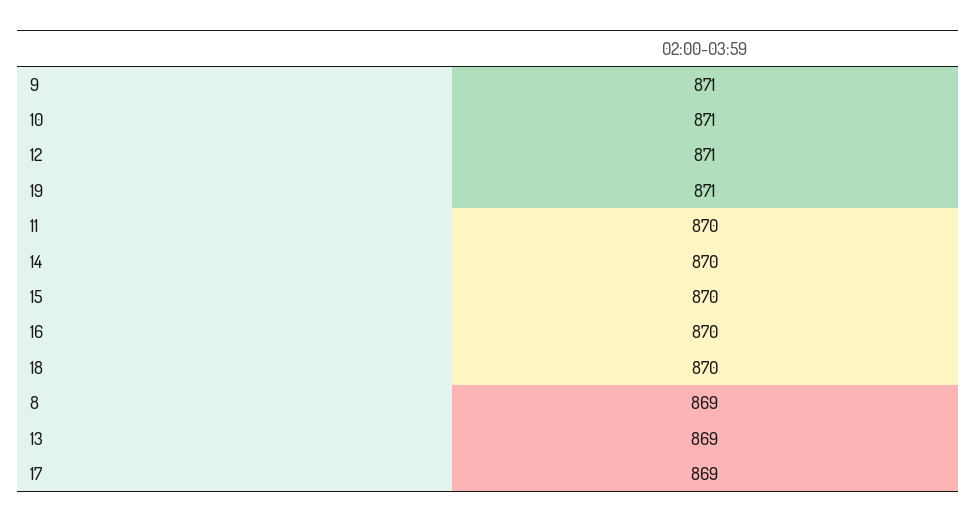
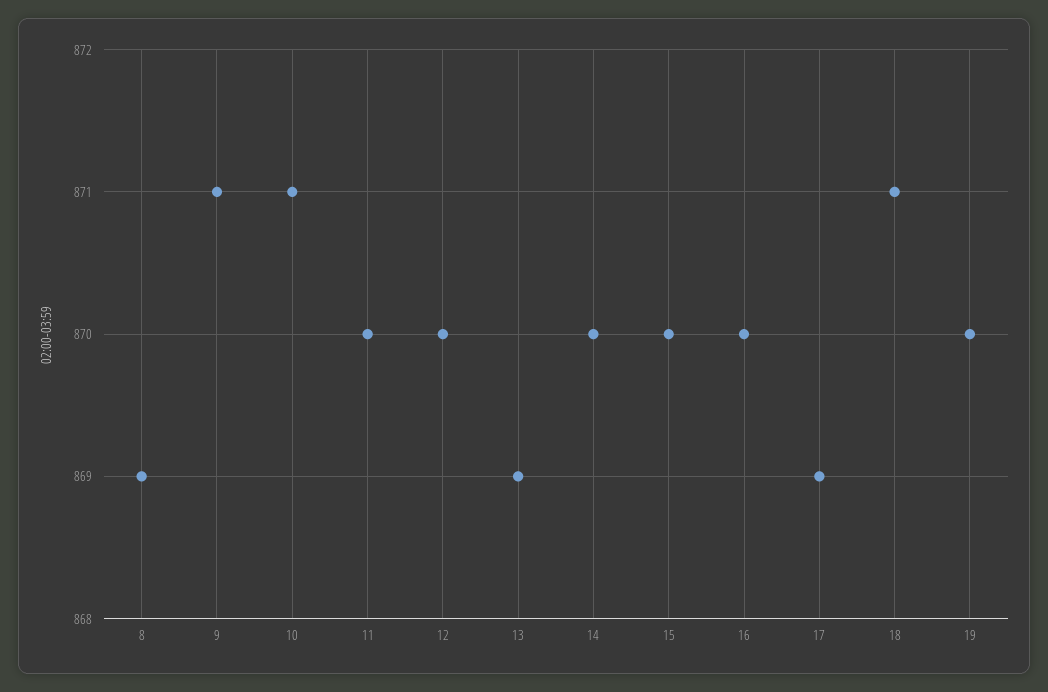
12: 871 -> 870
19: 871 -> 870
18: 870 -> 871

